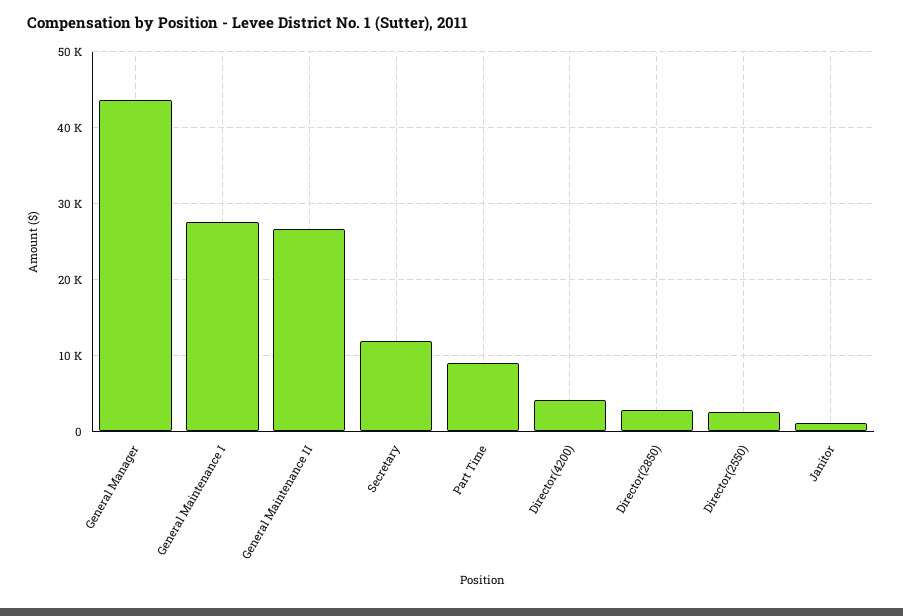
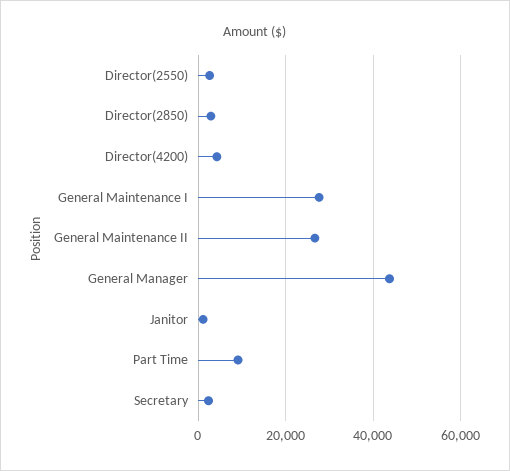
Secretary: 12000 -> 2000

